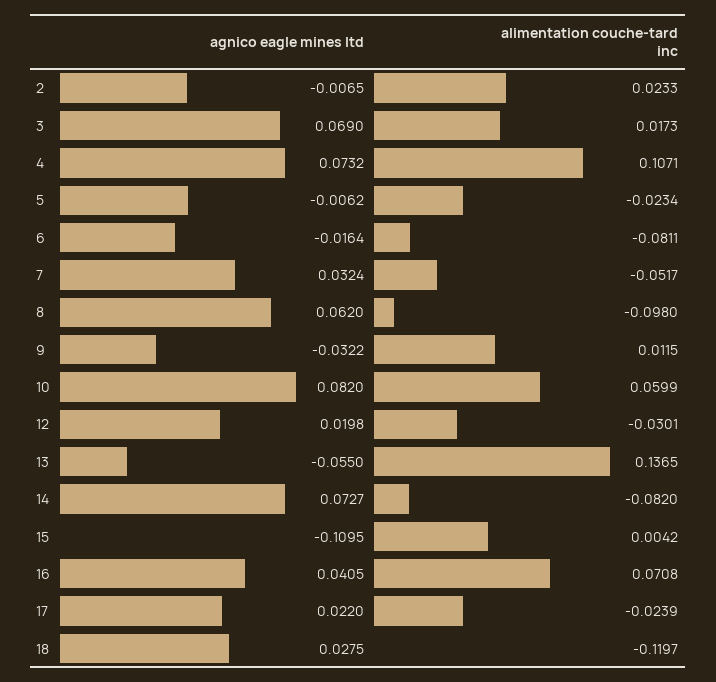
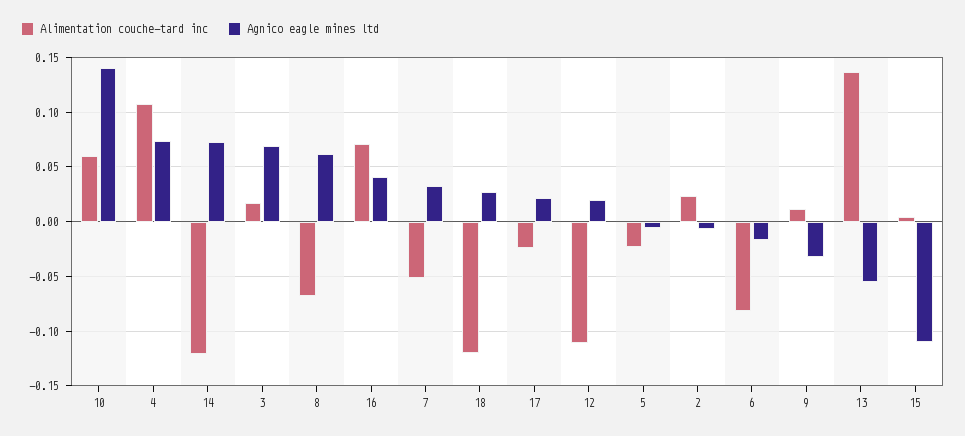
alimentation couche-tard inc, 8: -0.098 -> -0.07
agnico eagle mines ltd, 10: 0.082 -> 0.14
alimentation couche-tard inc, 12: -0.0301 -> -0.11
alimentation couche-tard inc, 14: -0.082 -> -0.12

